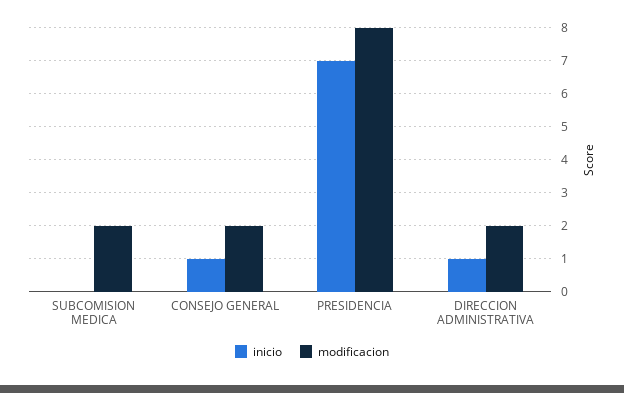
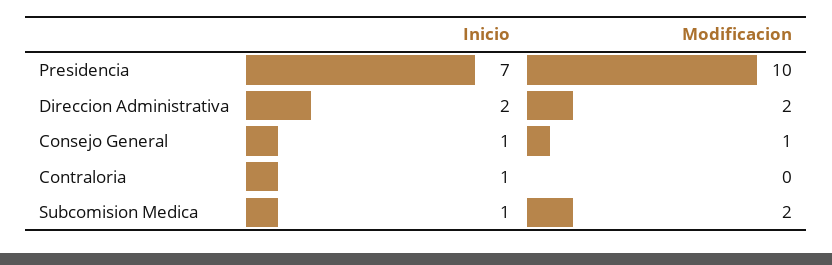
inicio, SUBCOMISION MEDICA: 0 -> 1
modificacion, CONSEJO GENERAL: 2 -> 1
modificacion, PRESIDENCIA: 8 -> 10
inicio, DIRECCION ADMINISTRATIVA: 1 -> 2
inicio, Contraloria: none -> 1
modificacion, Contraloria: none -> 0

